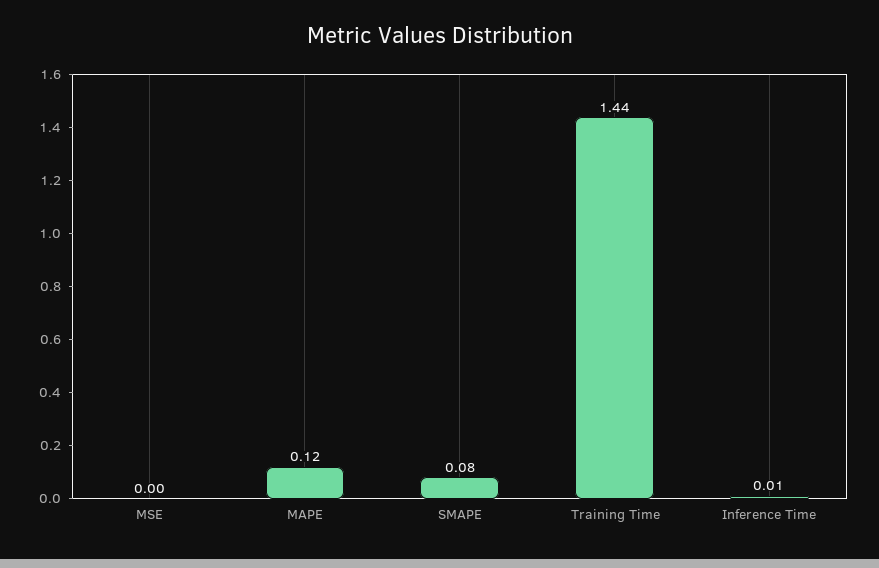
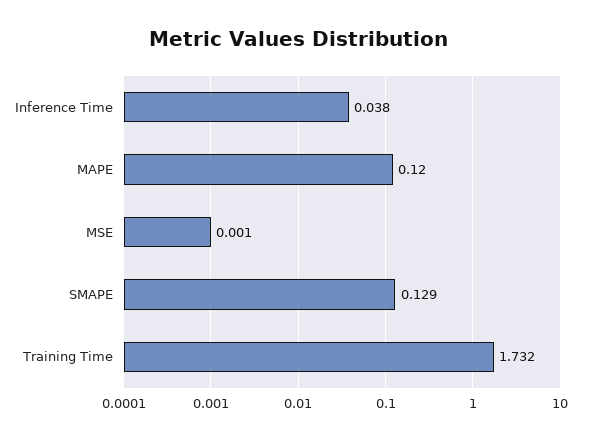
SMAPE: 0.08 -> 0.129
Training Time: 1.44 -> 1.732
Inference Time: 0.01 -> 0.038

